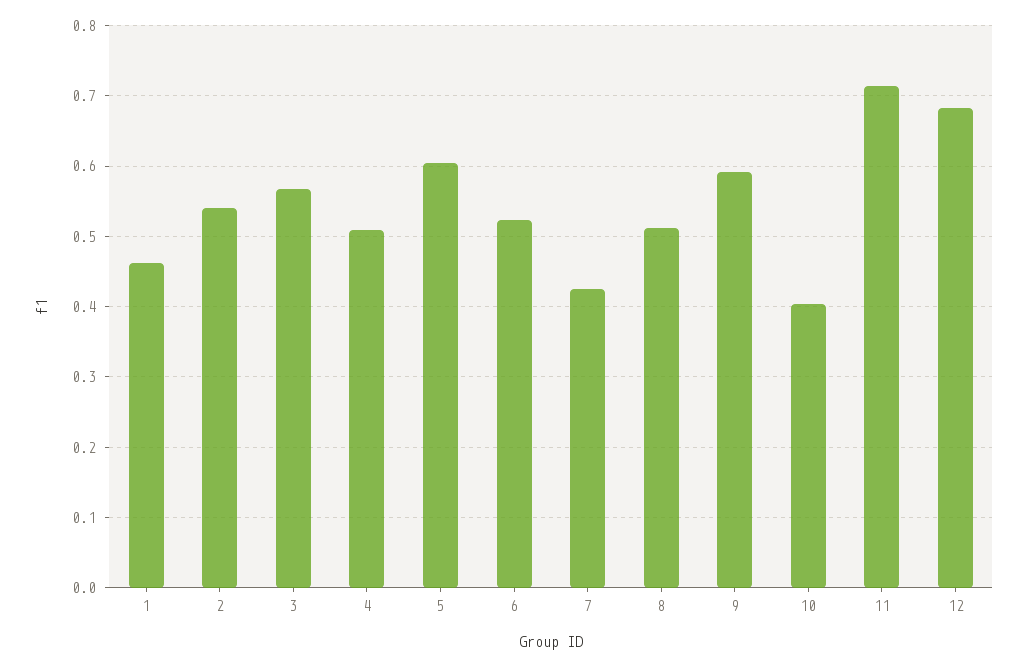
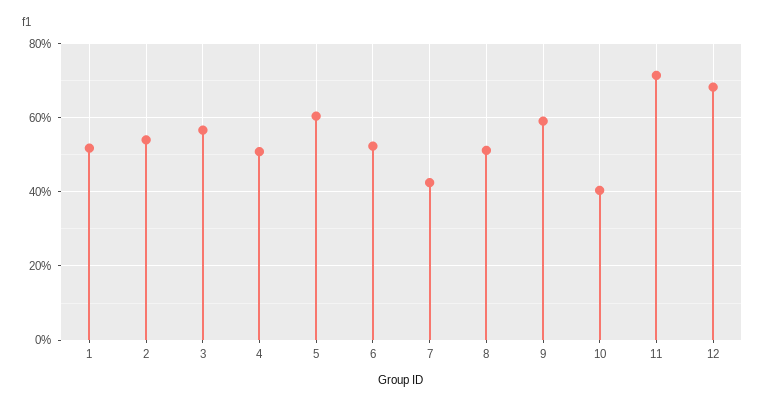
1: 0.46 -> 0.52

